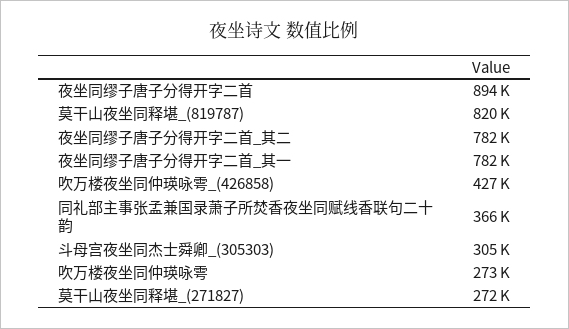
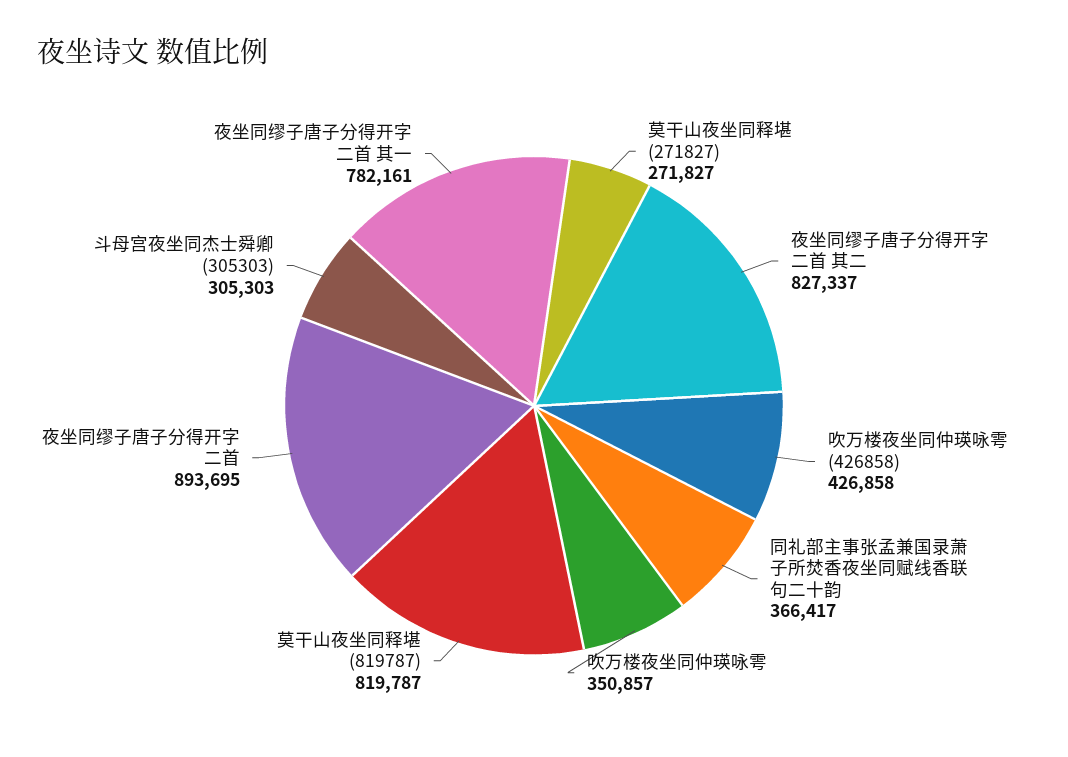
夜坐同缪子唐子分得开字二首_其二: 782000 -> 827337
吹万楼夜坐同仲瑛咏雩: 273000 -> 350857

